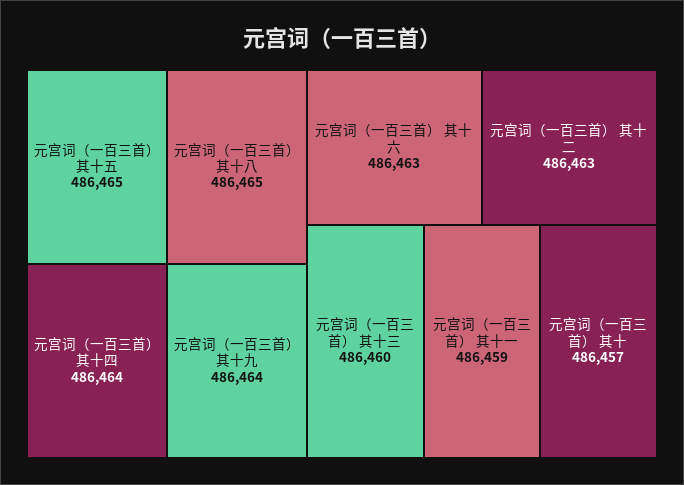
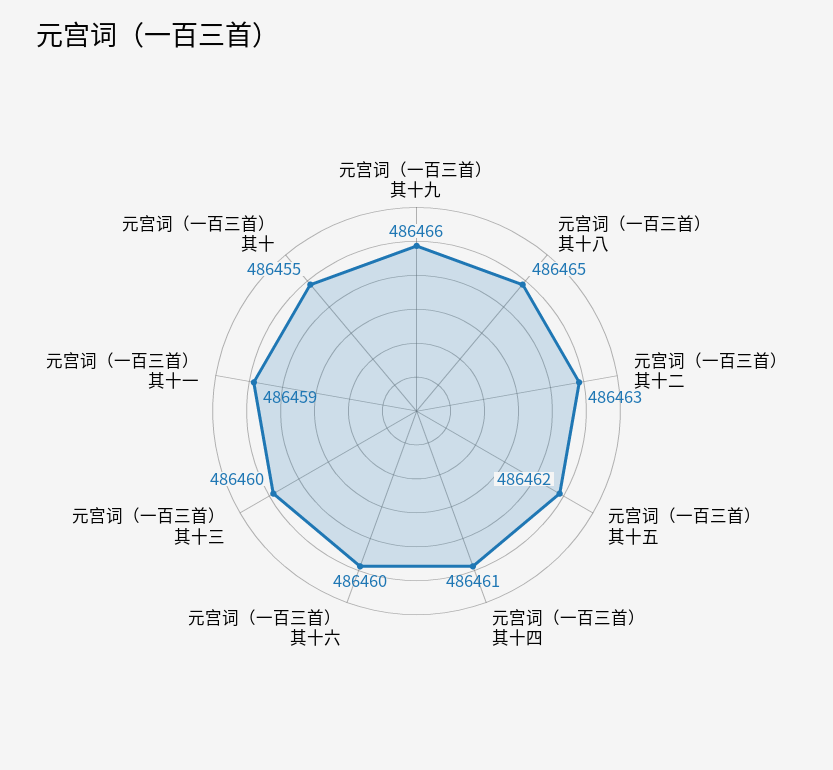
元宫词（一百三首） 其十五: 486465 -> 486462
元宫词（一百三首） 其十四: 486464 -> 486461
元宫词（一百三首） 其十九: 486464 -> 486466
元宫词（一百三首） 其十六: 486463 -> 486460
元宫词（一百三首） 其十: 486457 -> 486455

